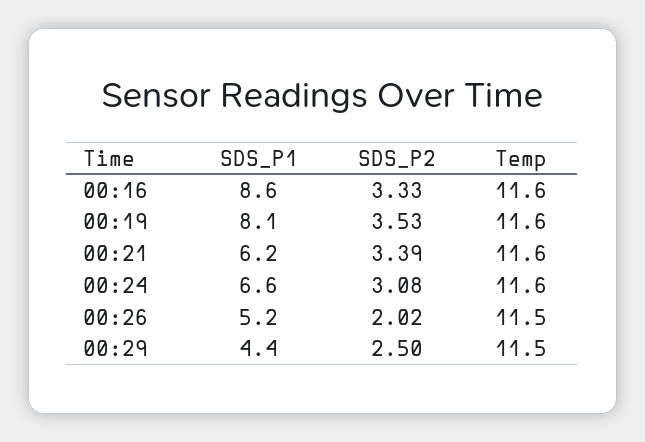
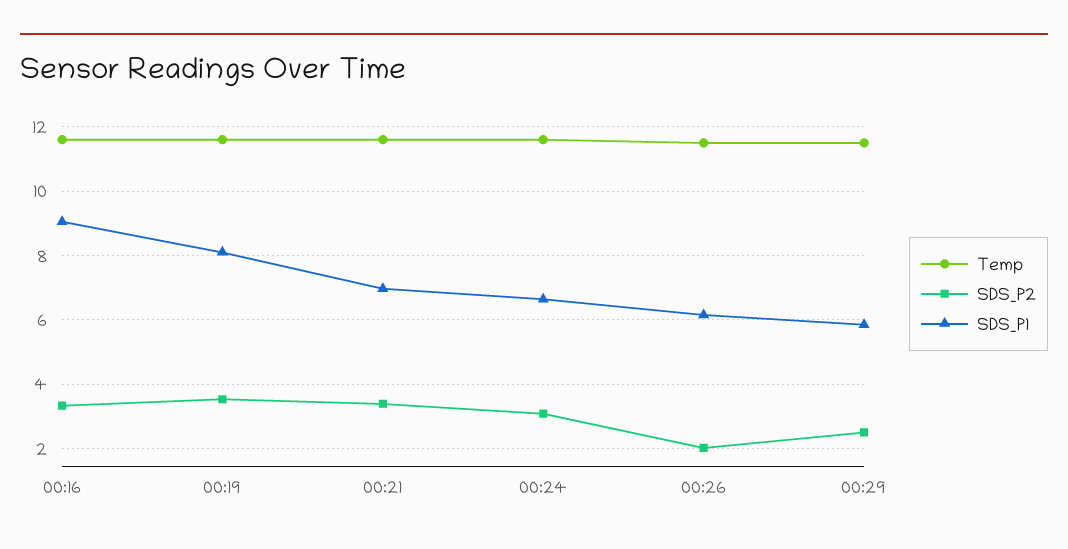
SDS_P1, 00:16: 8.6 -> 9
SDS_P1, 00:21: 6.2 -> 7
SDS_P1, 00:26: 5.2 -> 6.2
SDS_P1, 00:29: 4.4 -> 5.8

